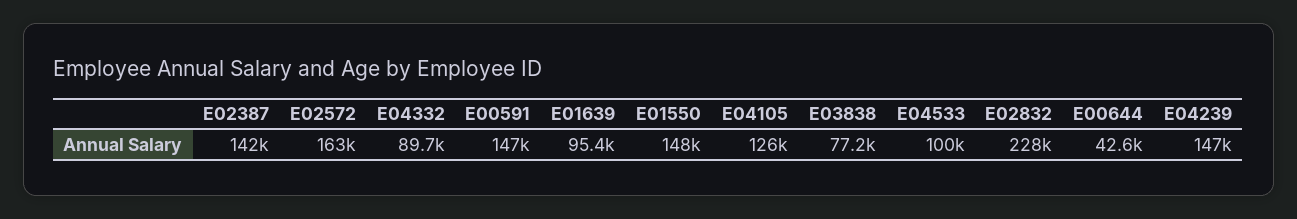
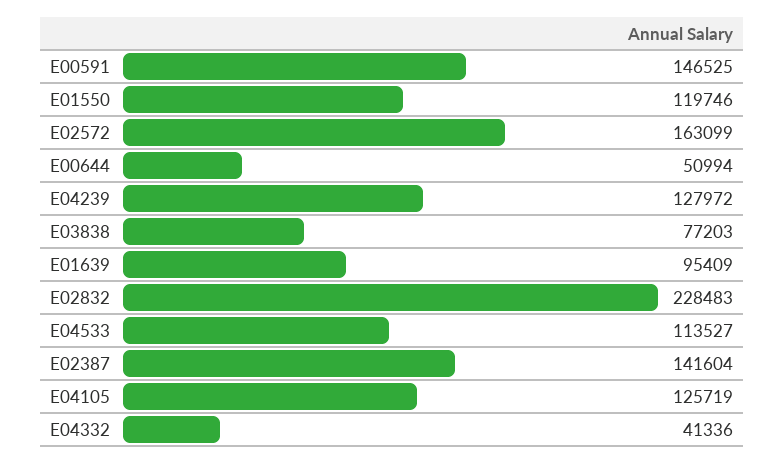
E04332: 89700 -> 41336
E01550: 148000 -> 119746
E04533: 100000 -> 113527
E00644: 42600 -> 50994
E04239: 147000 -> 127972

